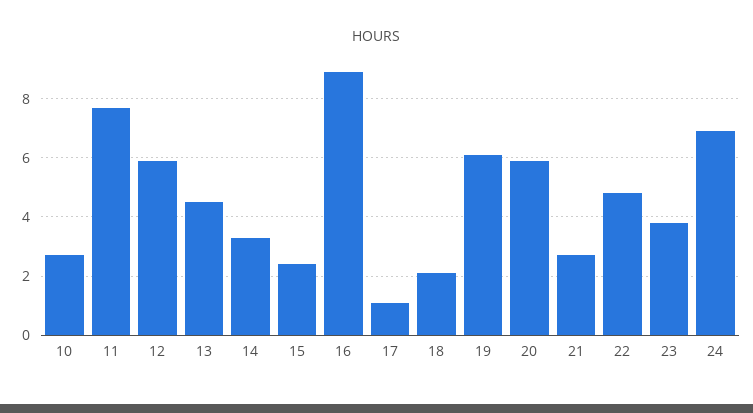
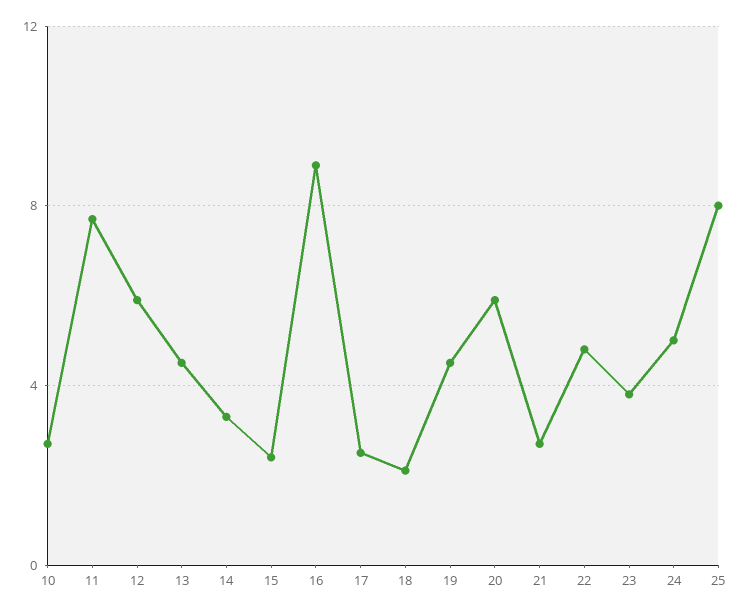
17: 1 -> 2.5
19: 6 -> 4.5
24: 7 -> 5
25: none -> 8

